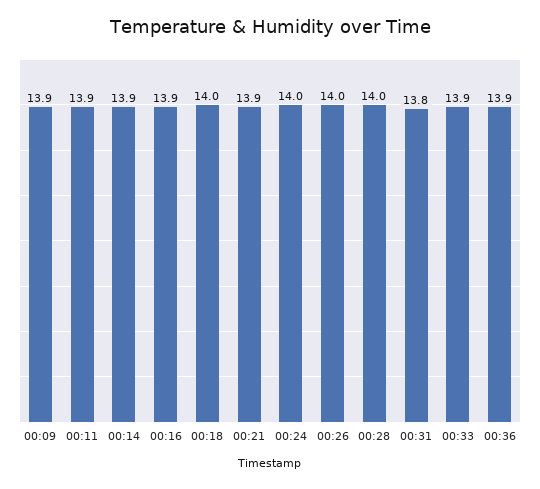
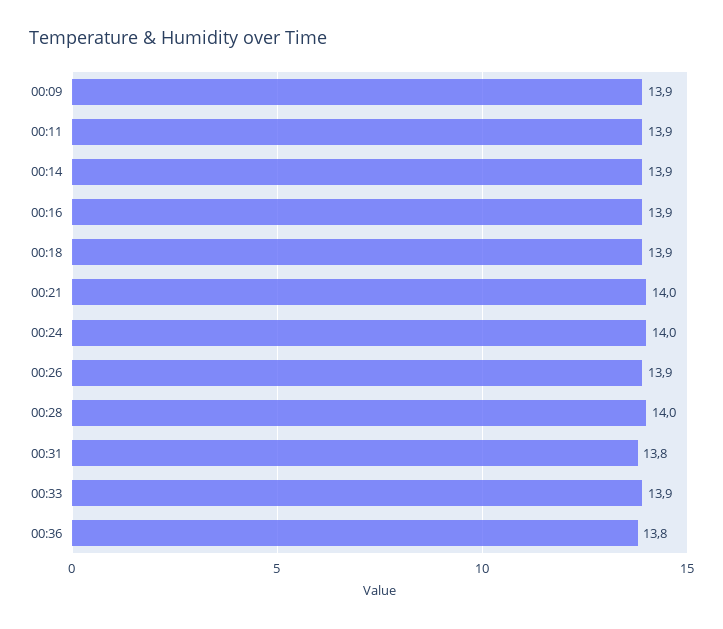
00:18: 14 -> 13.9
00:21: 13.9 -> 14
00:26: 14 -> 13.9
00:36: 13.9 -> 13.8

